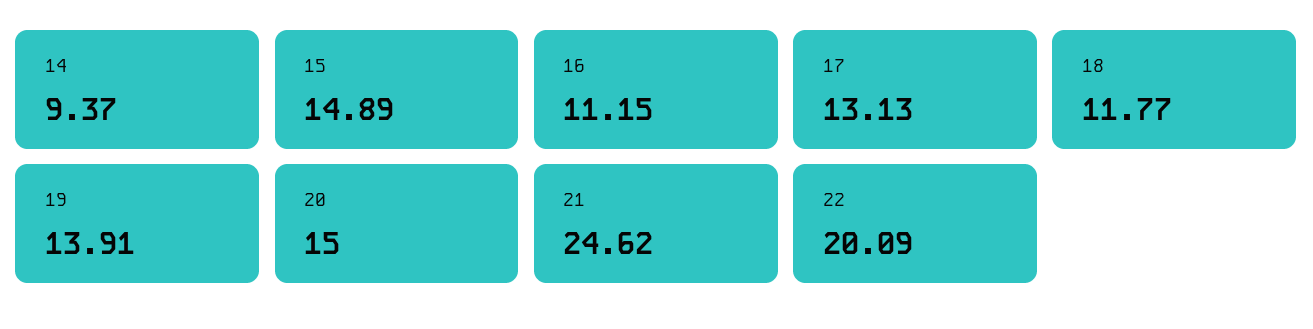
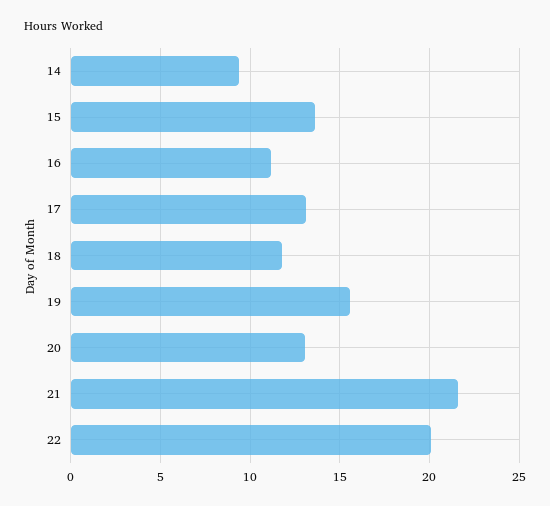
15: 14.89 -> 13.5
19: 13.91 -> 15.5
20: 15 -> 13
21: 24.62 -> 21.5

